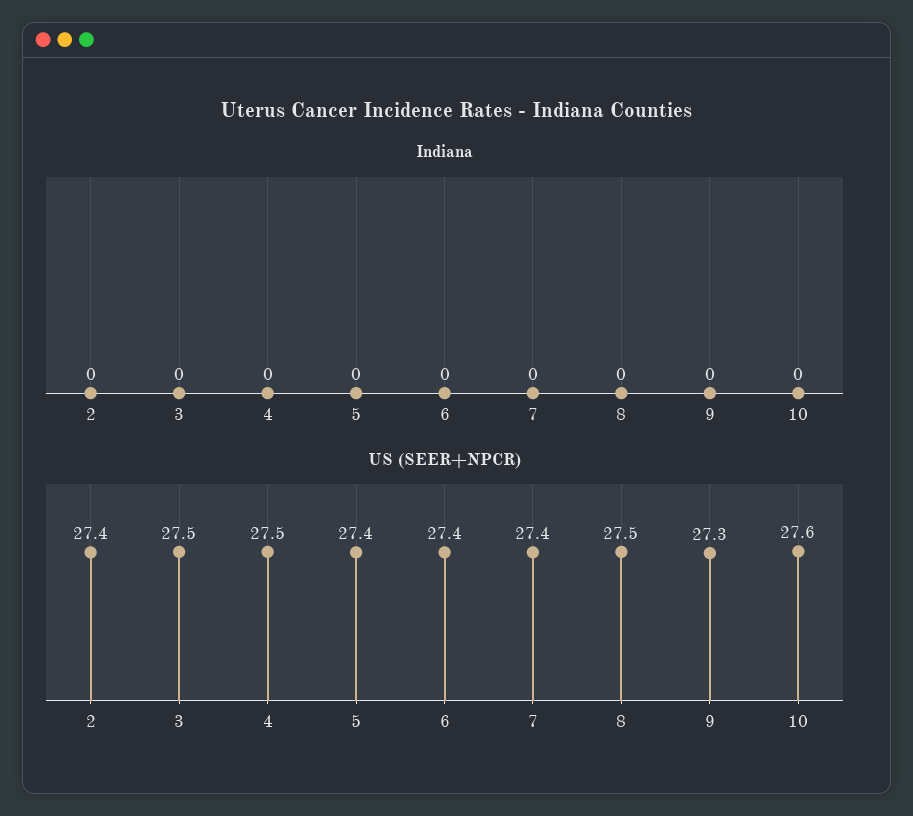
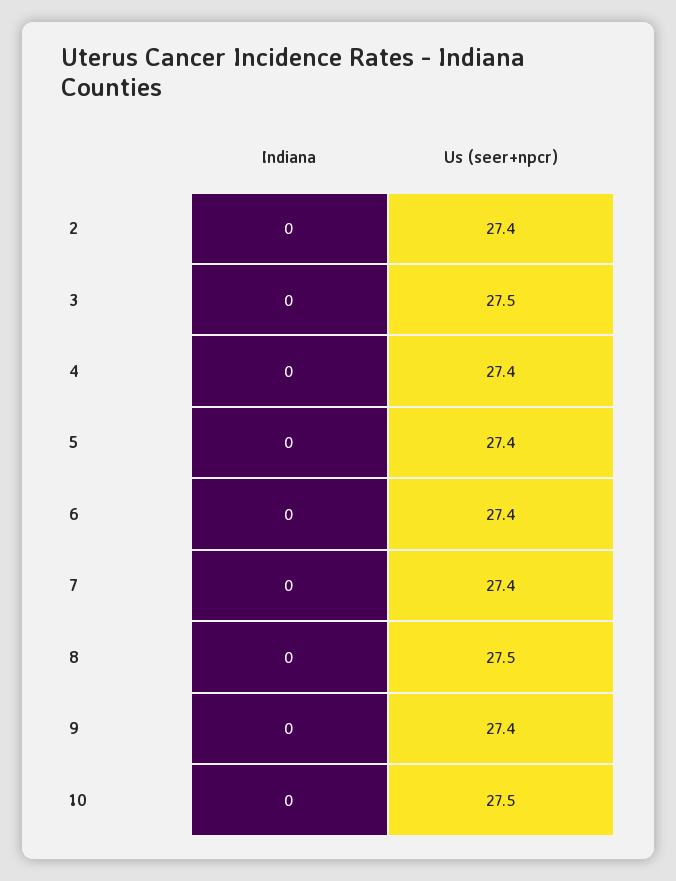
US (SEER+NPCR), 4: 27.5 -> 27.4
US (SEER+NPCR), 9: 27.3 -> 27.4
US (SEER+NPCR), 10: 27.6 -> 27.5

